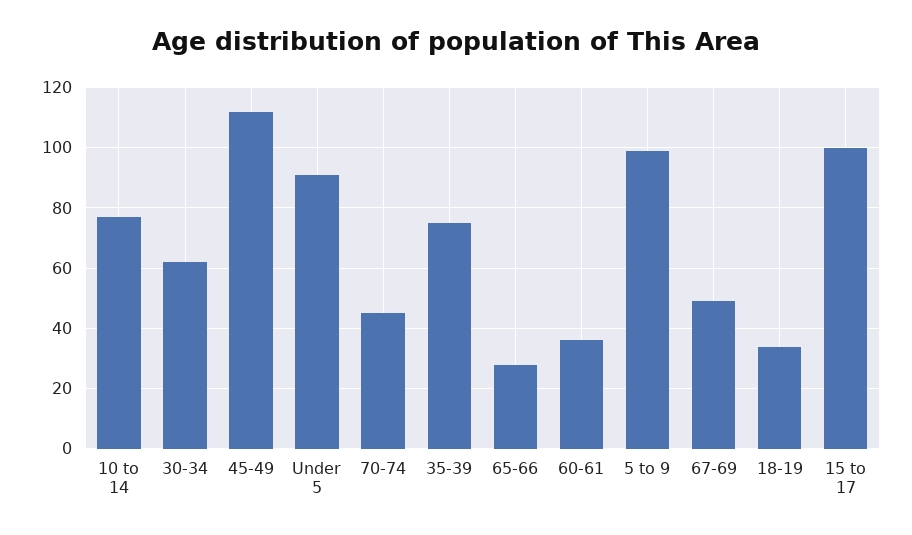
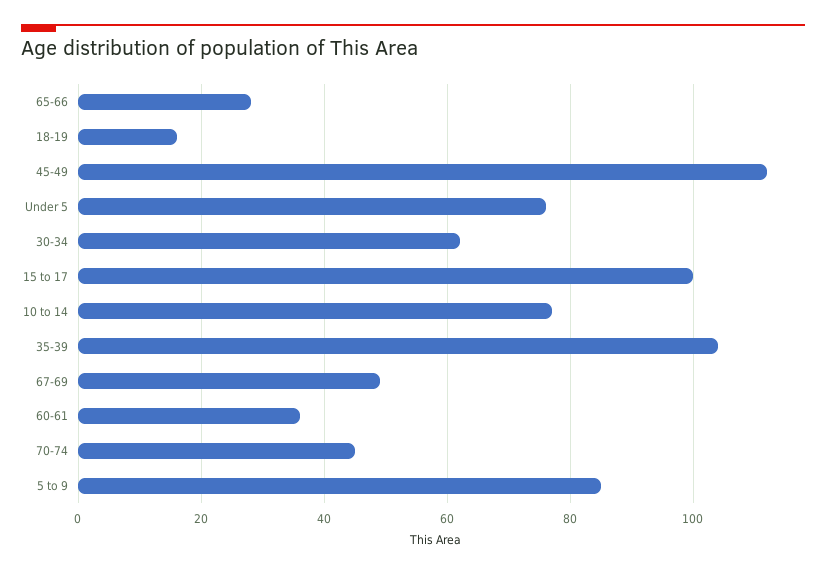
Under 5: 90 -> 75
35-39: 75 -> 105
5 to 9: 100 -> 85
18-19: 35 -> 15

